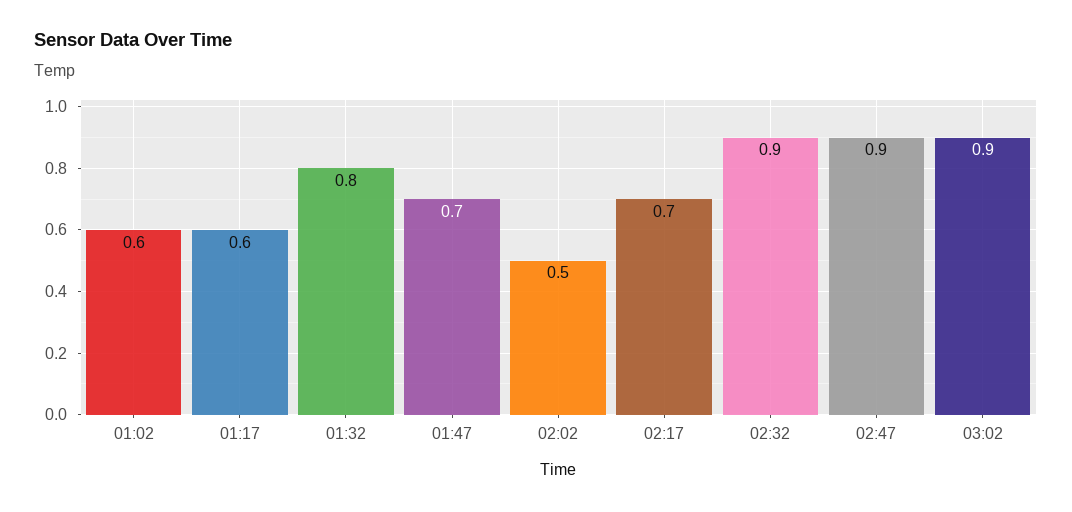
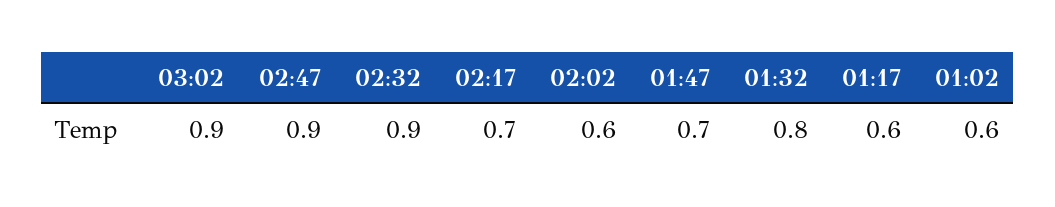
02:02: 0.5 -> 0.6

